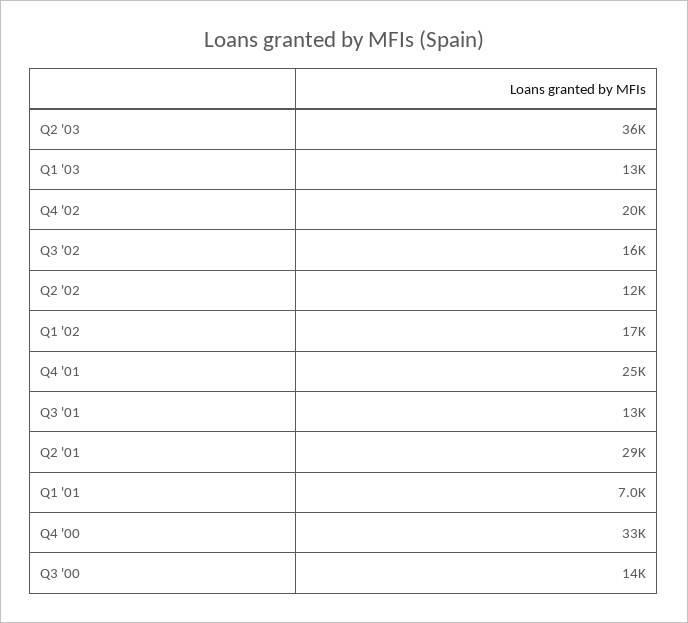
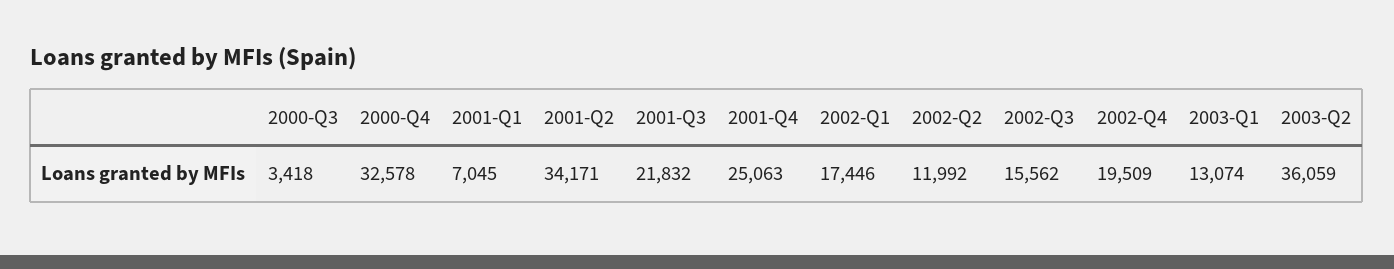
Q3 '01: 13000 -> 21832
Q2 '01: 29000 -> 34171
Q3 '00: 14000 -> 3418

